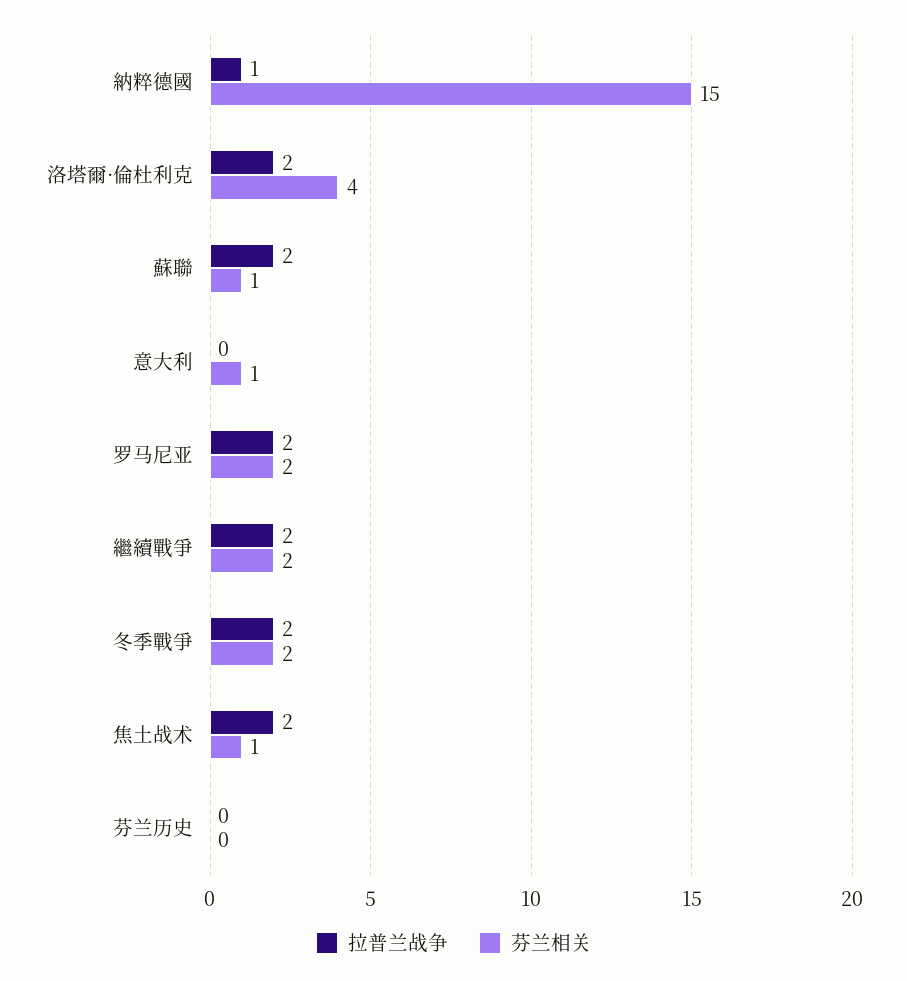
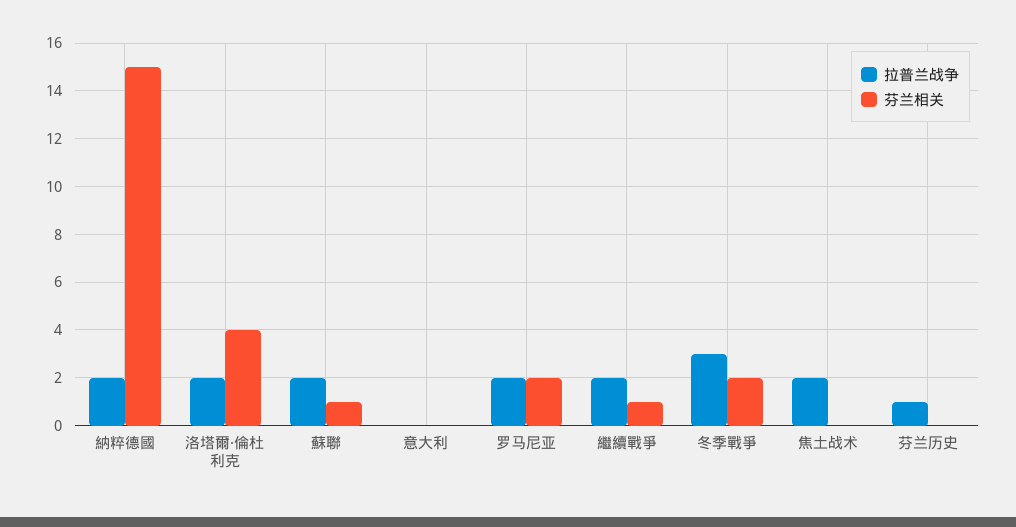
拉普兰战争, 納粹德國: 1 -> 2
芬兰相关, 意大利: 1 -> 0
芬兰相关, 繼續戰爭: 2 -> 1
拉普兰战争, 冬季戰爭: 2 -> 3
芬兰相关, 焦土战术: 1 -> 0
拉普兰战争, 芬兰历史: 0 -> 1

